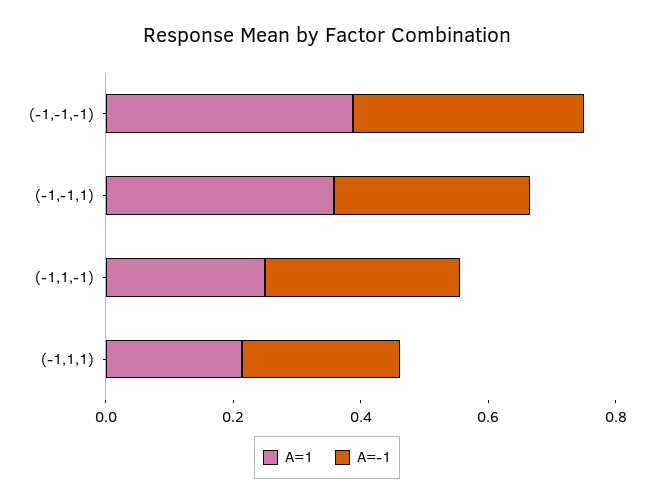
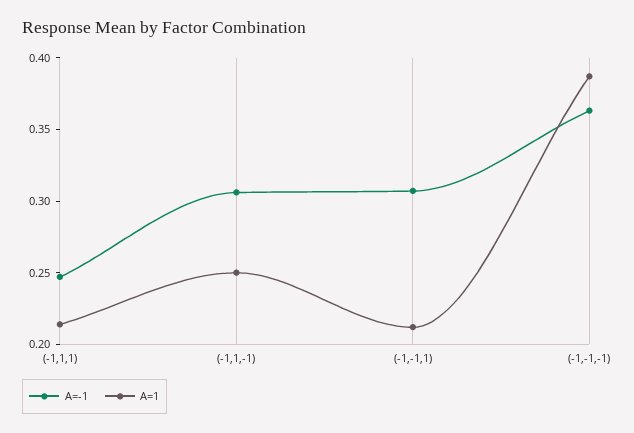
A=1, (-1,-1,1): 0.35 -> 0.21

